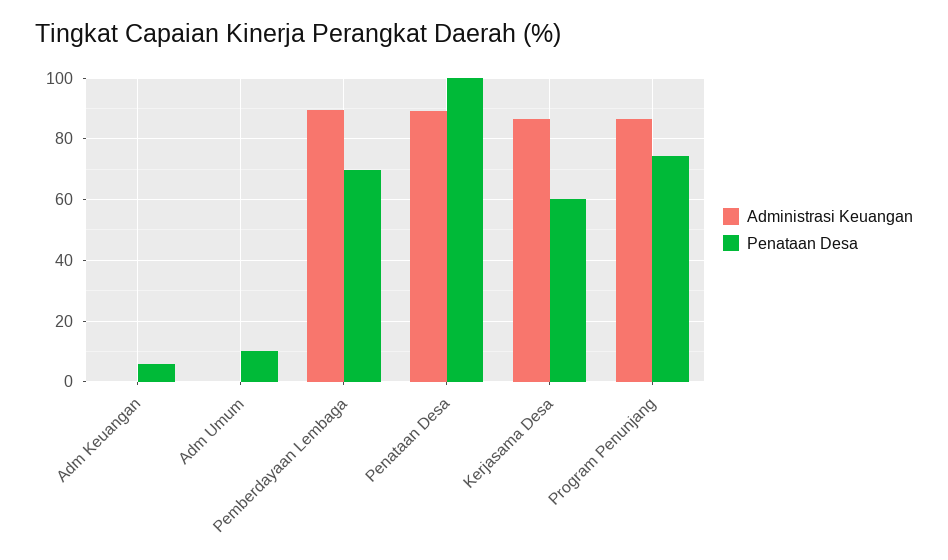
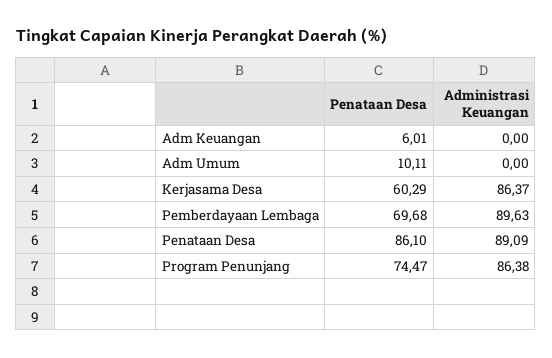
Penataan Desa, Penataan Desa: 100 -> 86.1

